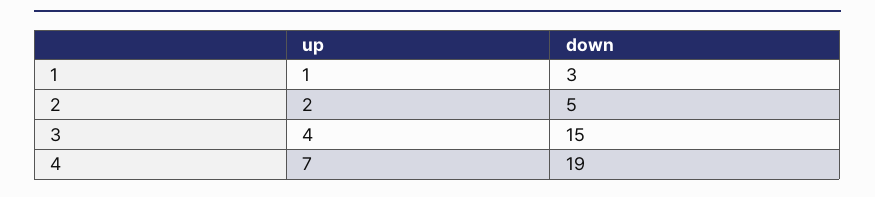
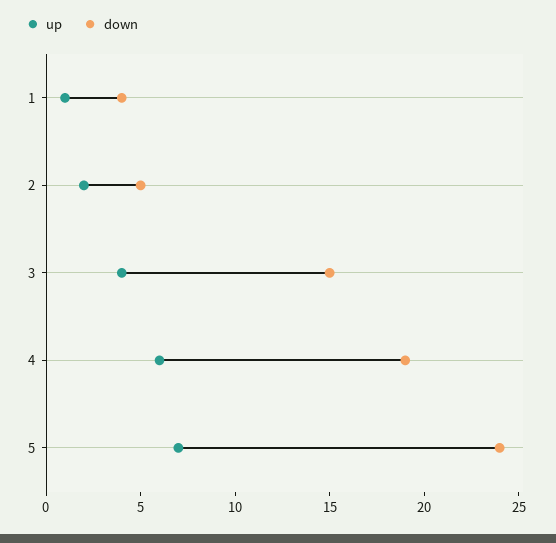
down, 1: 3 -> 4
up, 4: 7 -> 6
up, 5: none -> 7
down, 5: none -> 24

